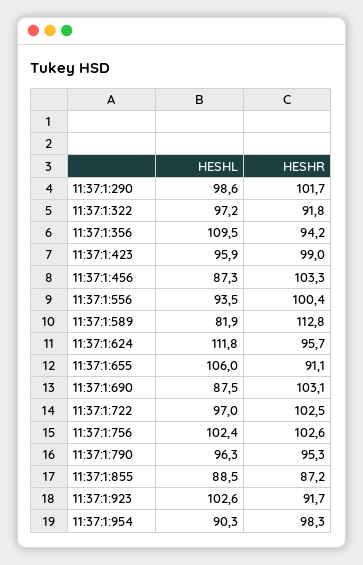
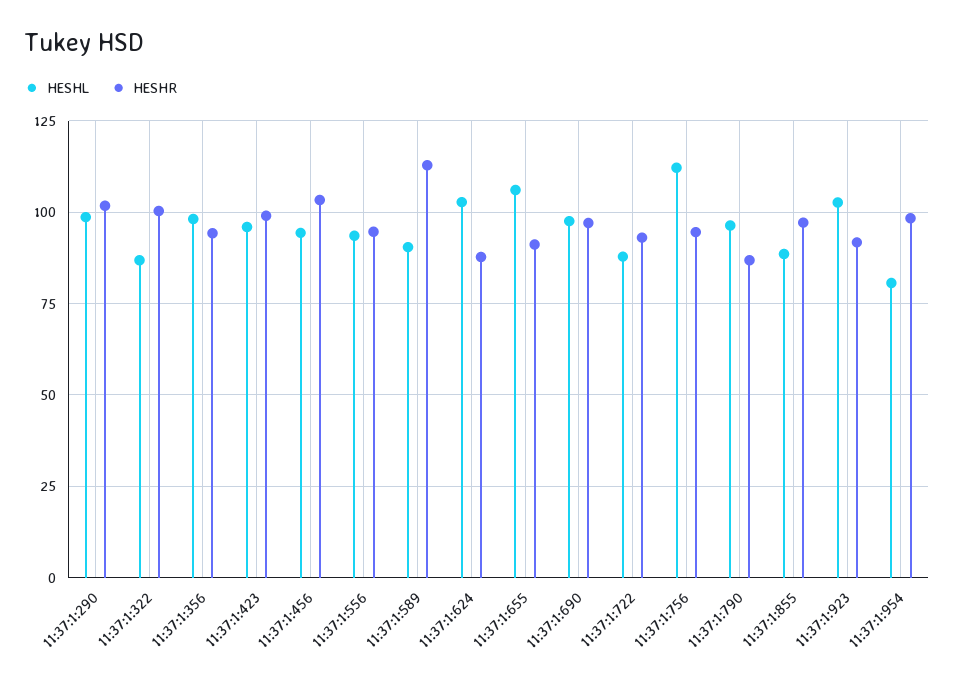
HESHL, 11:37:1:322: 97.2 -> 87.5
HESHR, 11:37:1:322: 91.8 -> 100
HESHL, 11:37:1:356: 109.5 -> 97.5
HESHL, 11:37:1:456: 87.3 -> 95
HESHR, 11:37:1:556: 100.4 -> 95
HESHL, 11:37:1:589: 81.9 -> 90
HESHL, 11:37:1:624: 111.8 -> 102.5
HESHR, 11:37:1:624: 95.7 -> 87.5
HESHL, 11:37:1:690: 87.5 -> 97.5
HESHR, 11:37:1:690: 103.1 -> 97.5
HESHL, 11:37:1:722: 97 -> 87.5
HESHR, 11:37:1:722: 102.5 -> 92.5
HESHL, 11:37:1:756: 102.4 -> 112.5
HESHR, 11:37:1:756: 102.6 -> 95
HESHR, 11:37:1:790: 95.3 -> 87.5
HESHR, 11:37:1:855: 87.2 -> 97.5
HESHL, 11:37:1:954: 90.3 -> 80

